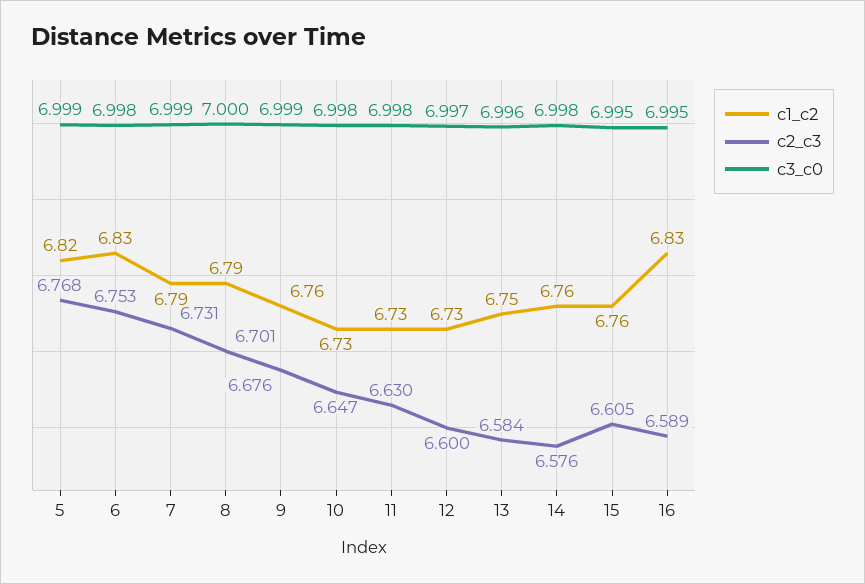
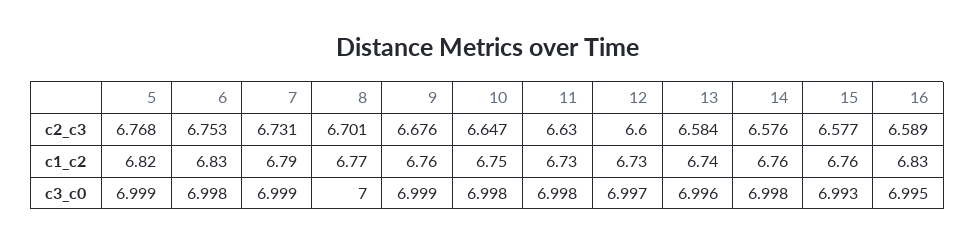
c1_c2, 8: 6.79 -> 6.77
c1_c2, 10: 6.73 -> 6.75
c1_c2, 13: 6.75 -> 6.74
c2_c3, 15: 6.605 -> 6.577
c3_c0, 15: 6.995 -> 6.993

